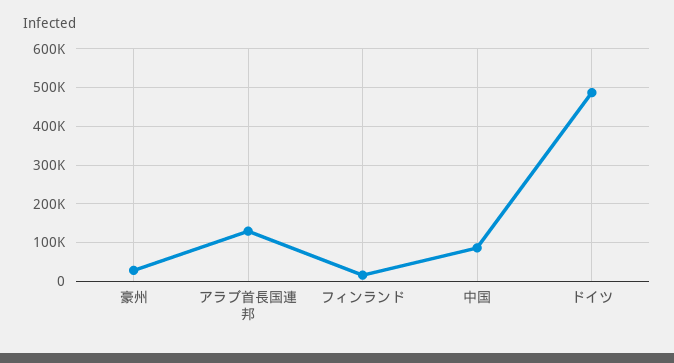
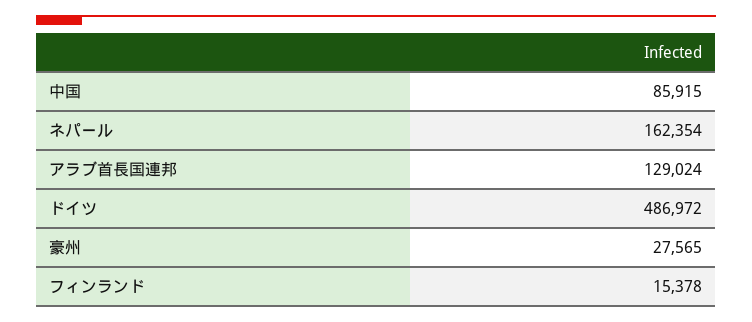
ネパール: none -> 162354

